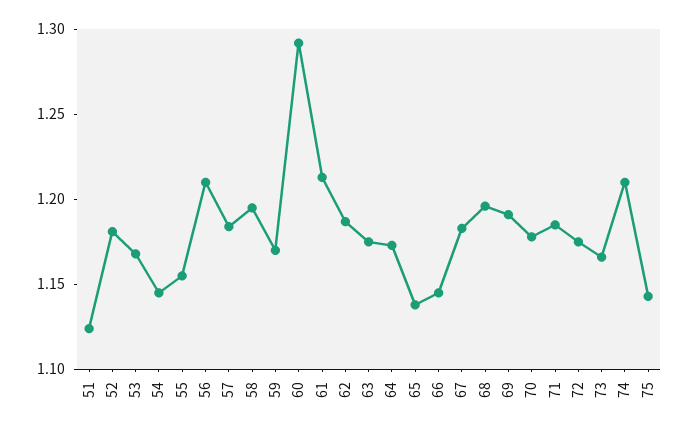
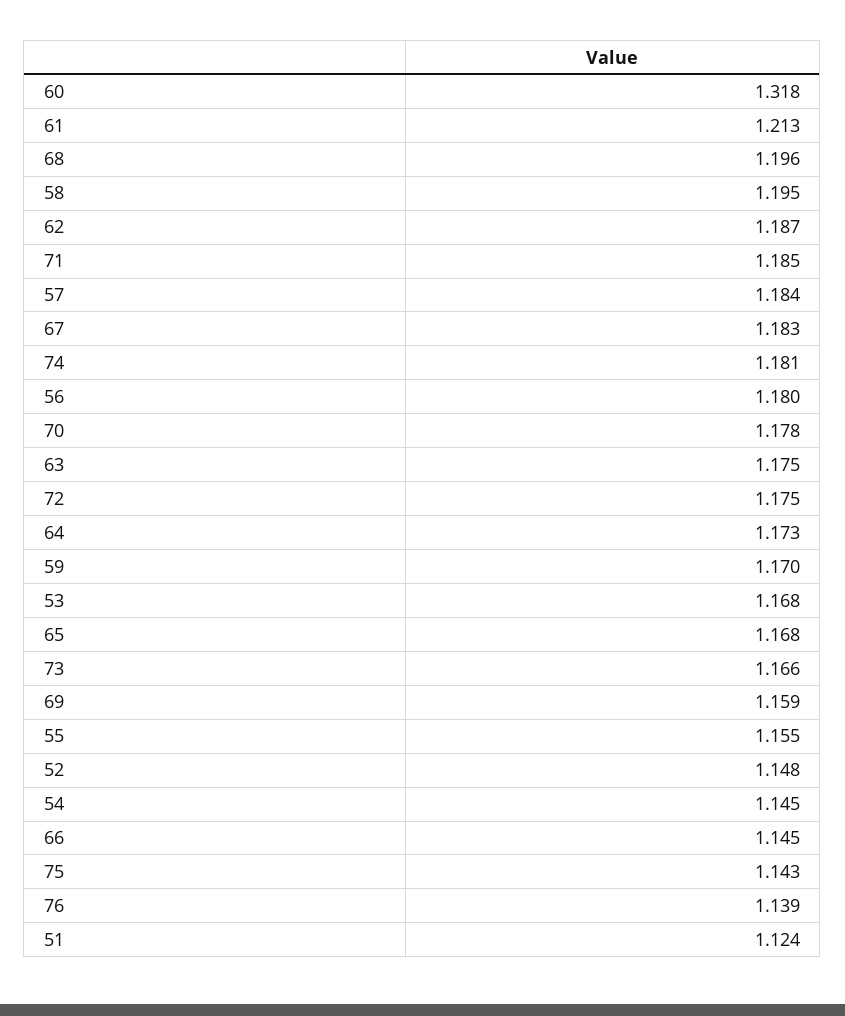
52: 1.18 -> 1.148
56: 1.21 -> 1.18
60: 1.29 -> 1.318
65: 1.14 -> 1.168
69: 1.19 -> 1.159
74: 1.21 -> 1.181
76: none -> 1.139

